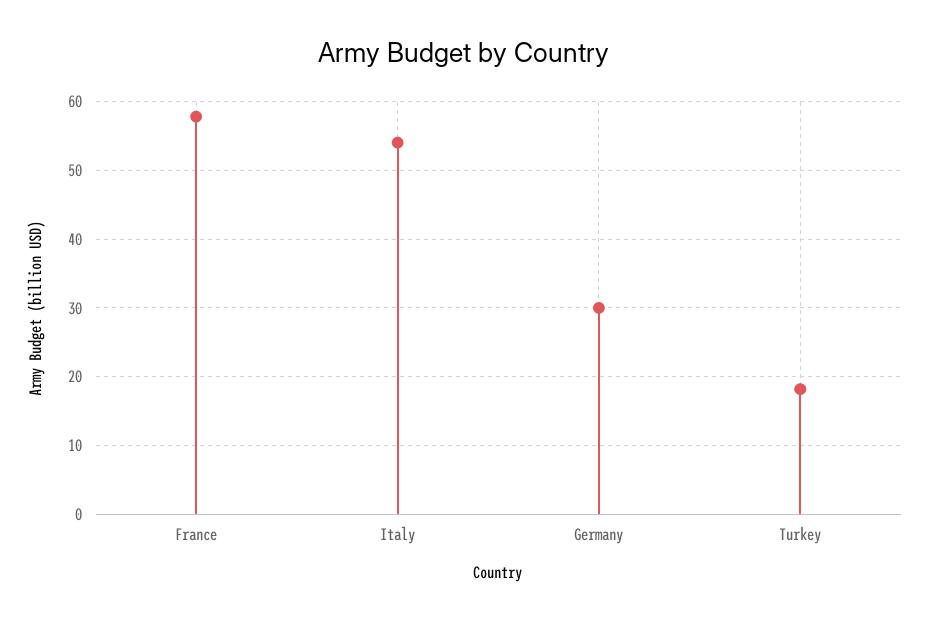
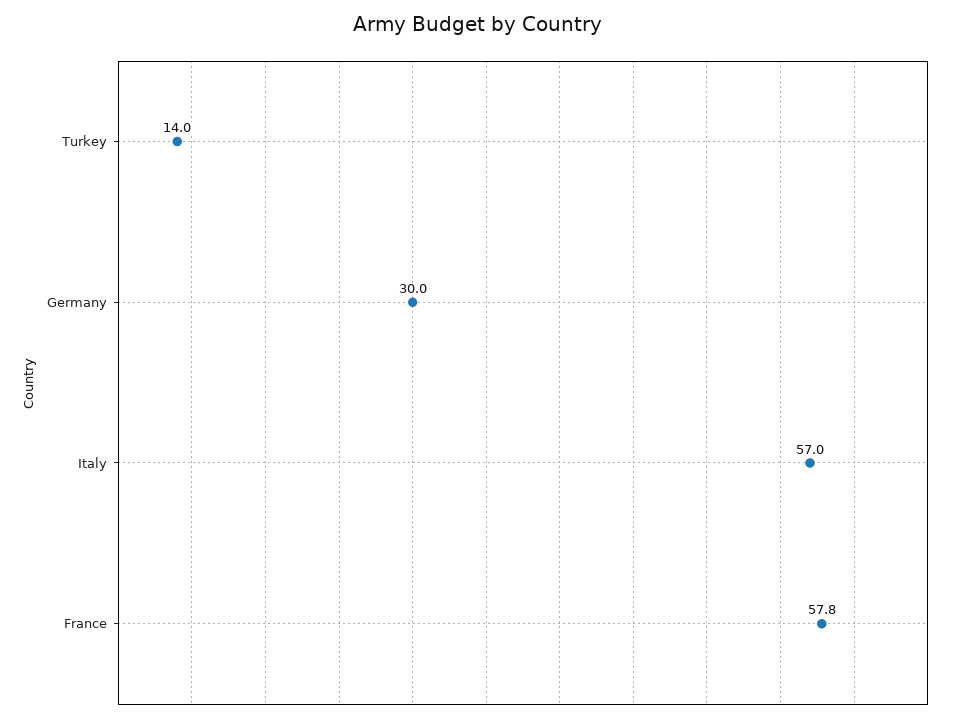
Italy: 54 -> 57
Turkey: 18 -> 14

